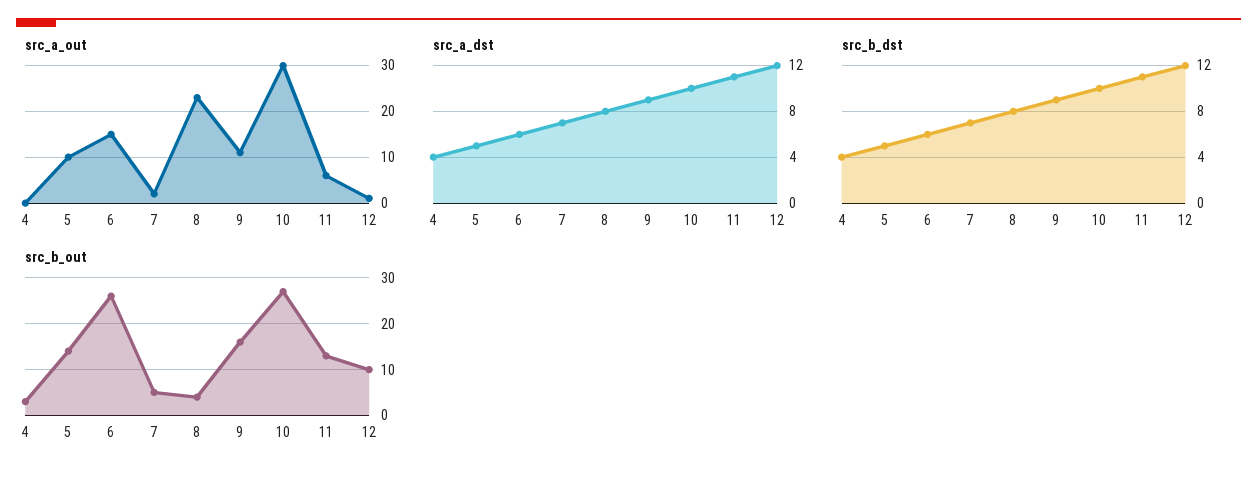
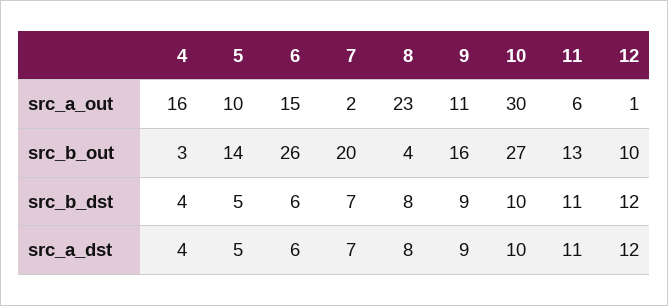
src_a_out, 4: 0 -> 16
src_b_out, 7: 5 -> 20

